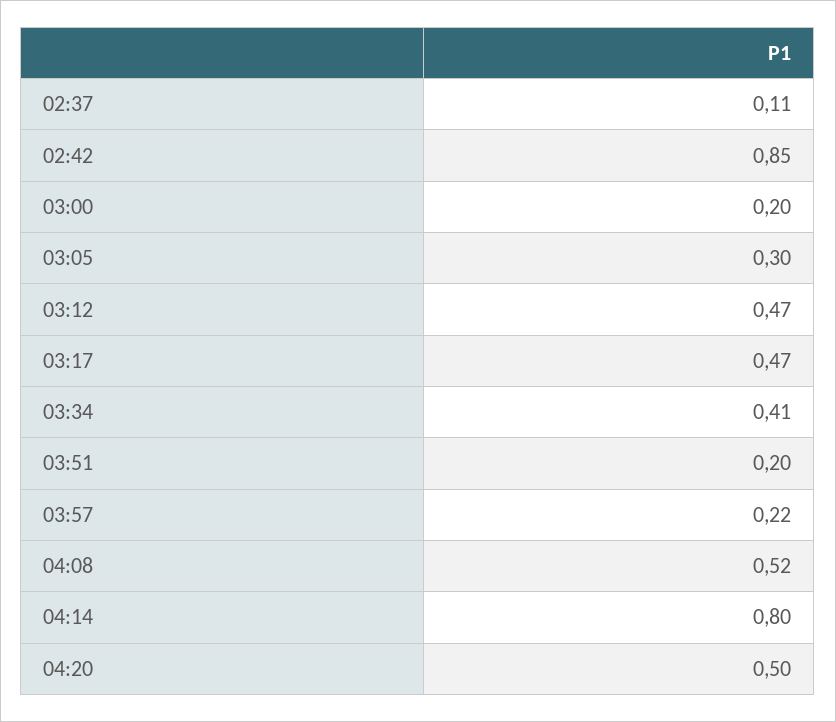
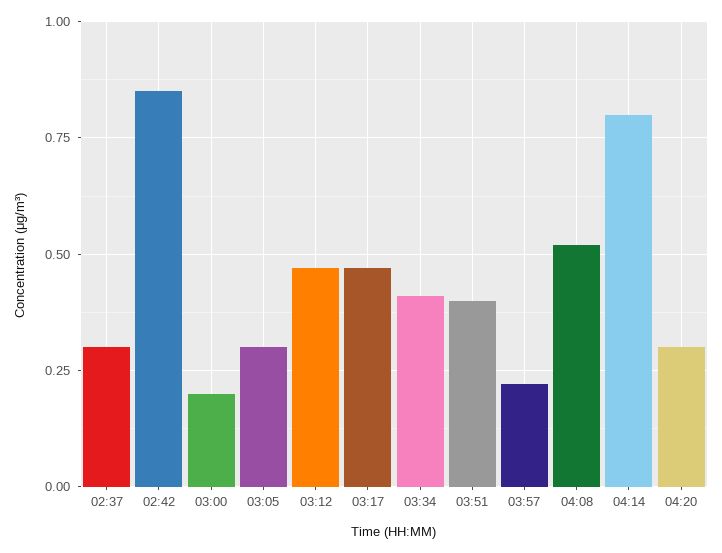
02:37: 0.11 -> 0.3
03:51: 0.2 -> 0.4
04:20: 0.5 -> 0.3

